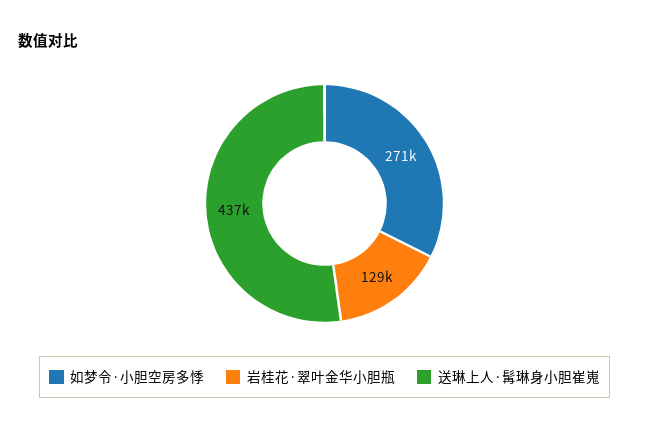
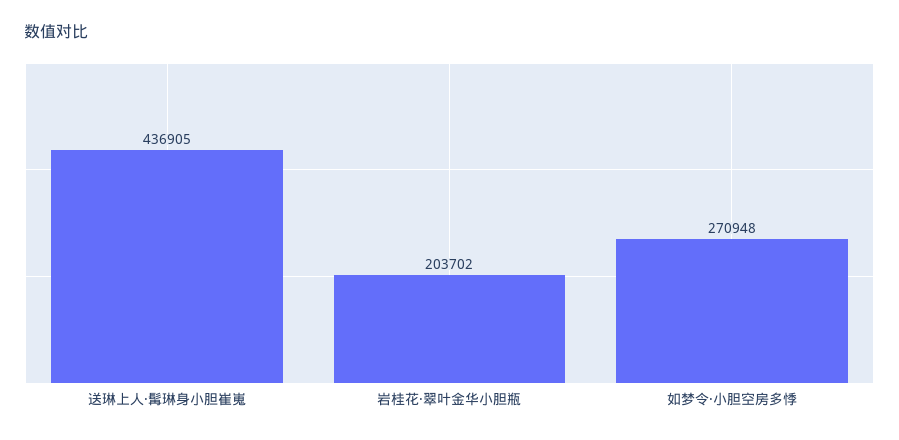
岩桂花·翠叶金华小胆瓶: 129000 -> 203702

